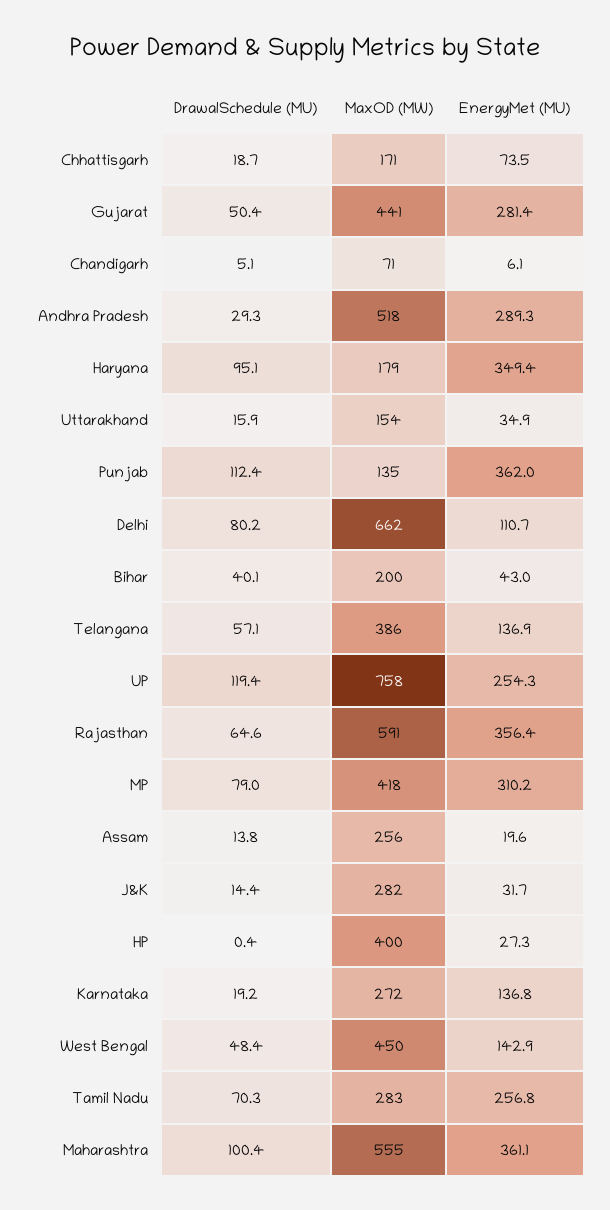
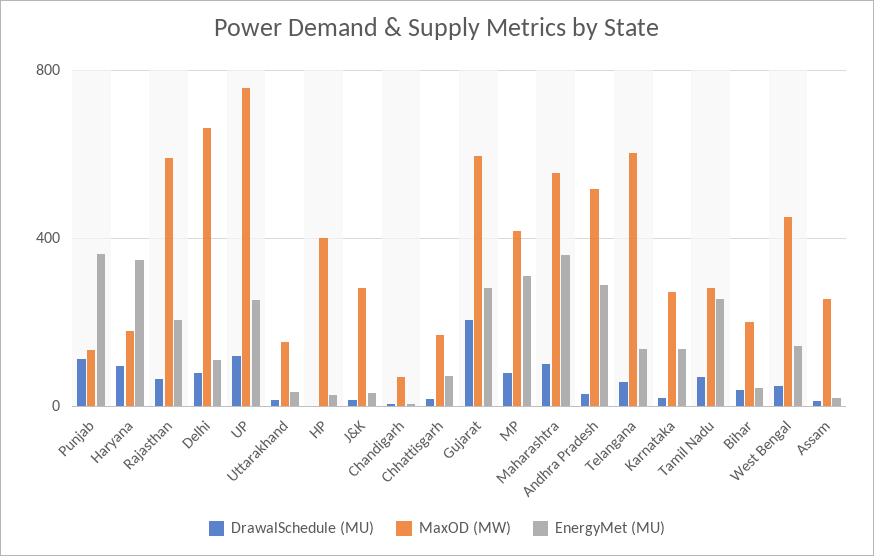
DrawalSchedule (MU), Gujarat: 50.4 -> 200
MaxOD (MW), Gujarat: 441 -> 600
MaxOD (MW), Telangana: 386 -> 600
EnergyMet (MU), Rajasthan: 356.4 -> 200

